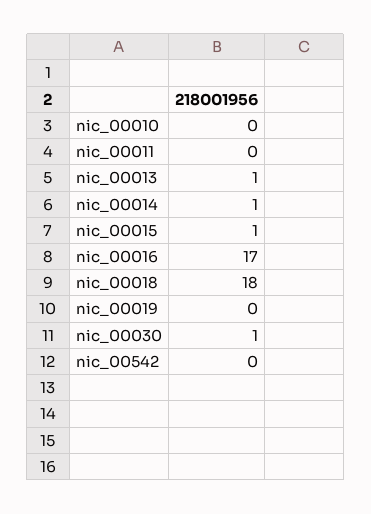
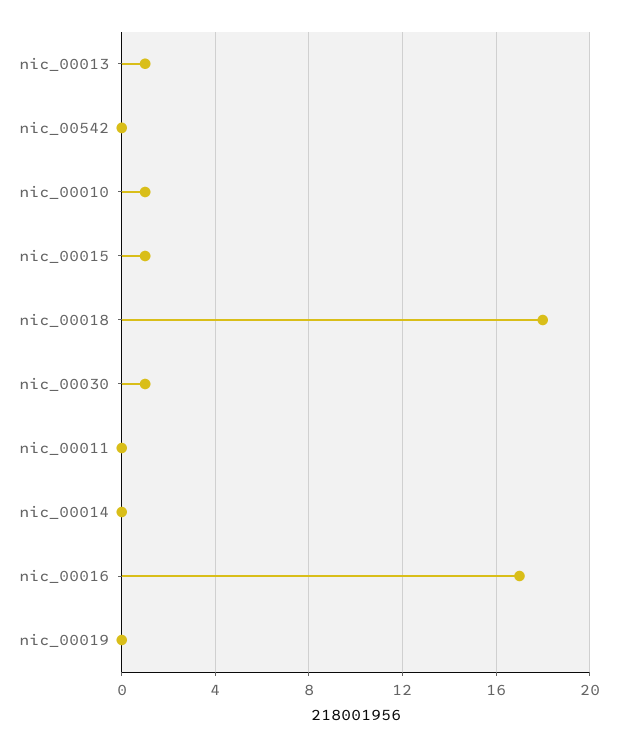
nic_00010: 0 -> 1
nic_00014: 1 -> 0

